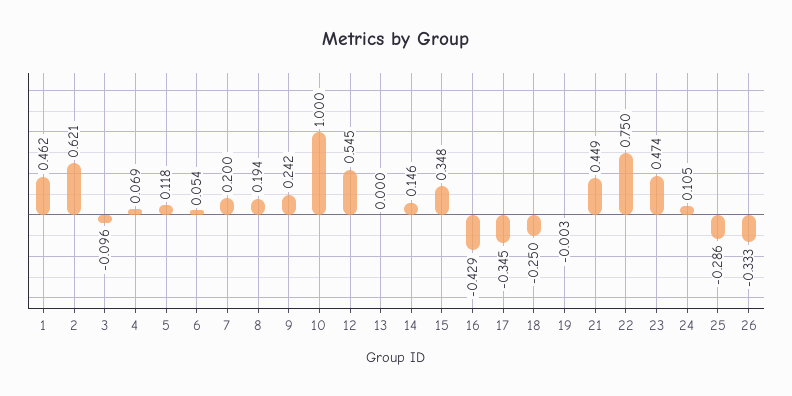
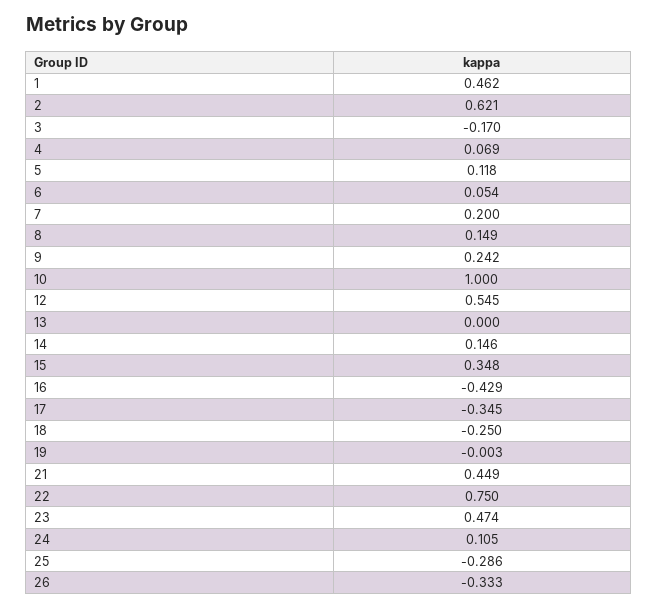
3: -0.096 -> -0.17
8: 0.194 -> 0.149

